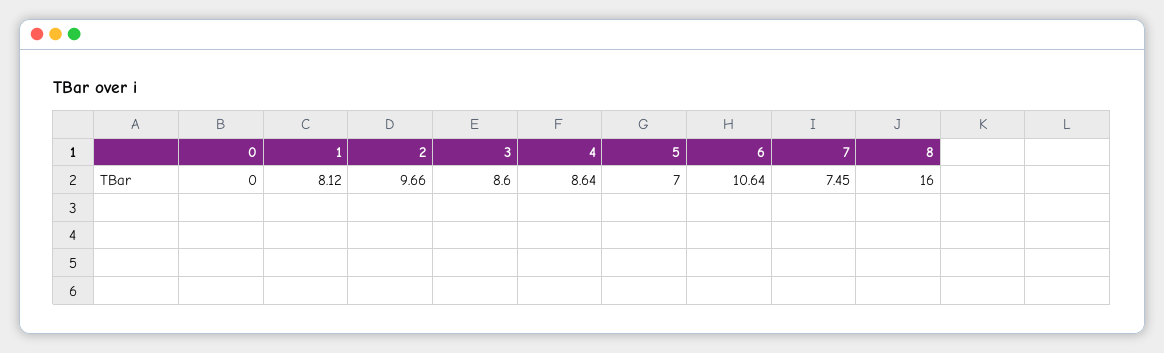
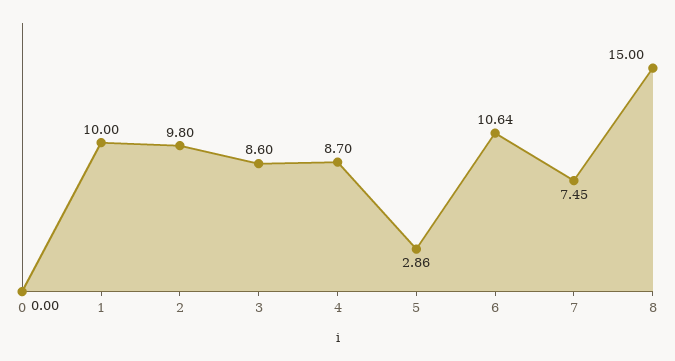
1: 8.12 -> 10
2: 9.66 -> 9.8
4: 8.64 -> 8.7
5: 7 -> 2.86
8: 16 -> 15

